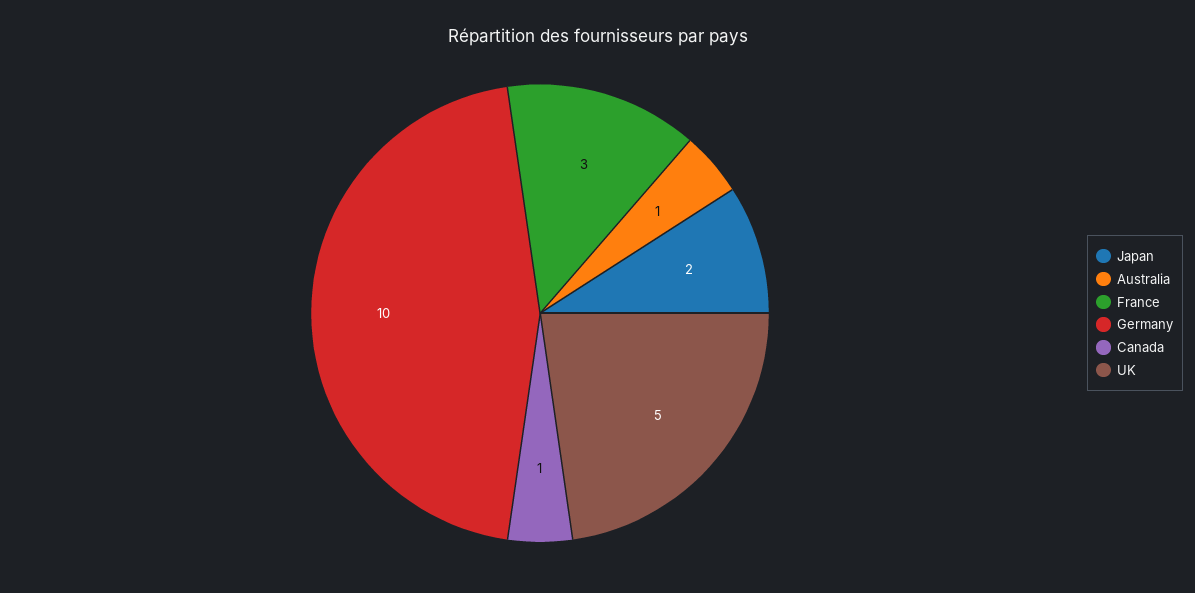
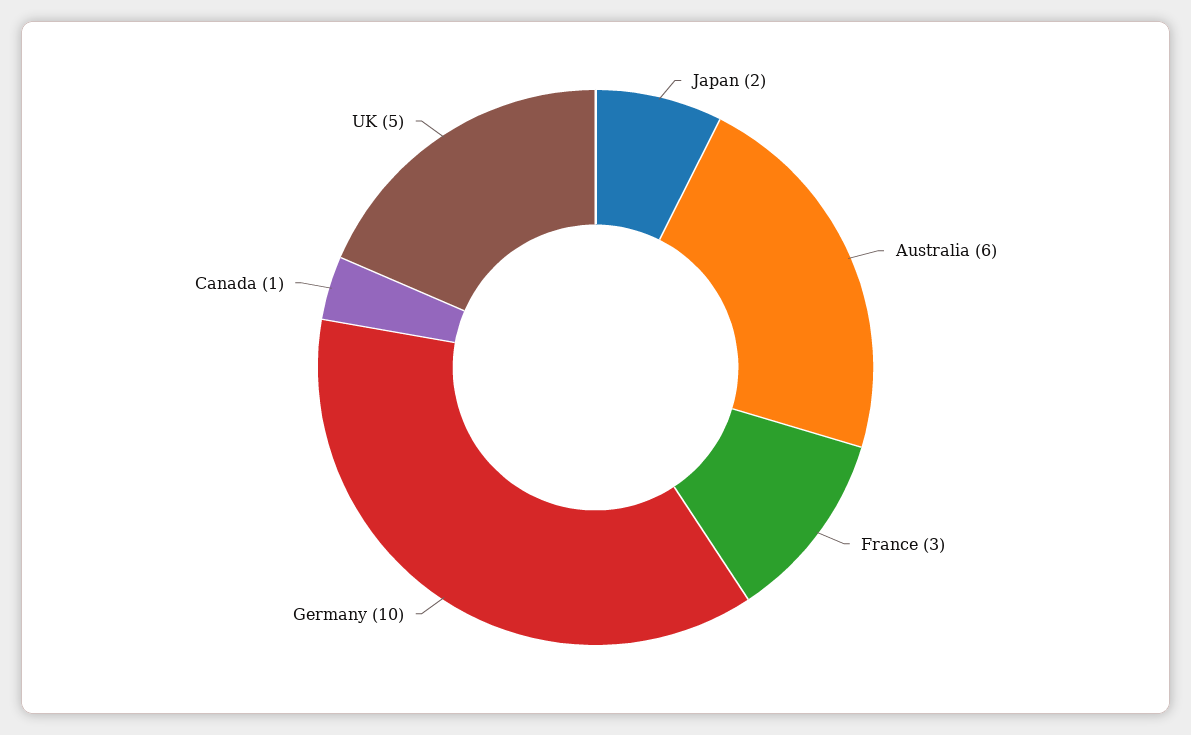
Australia: 1 -> 6

